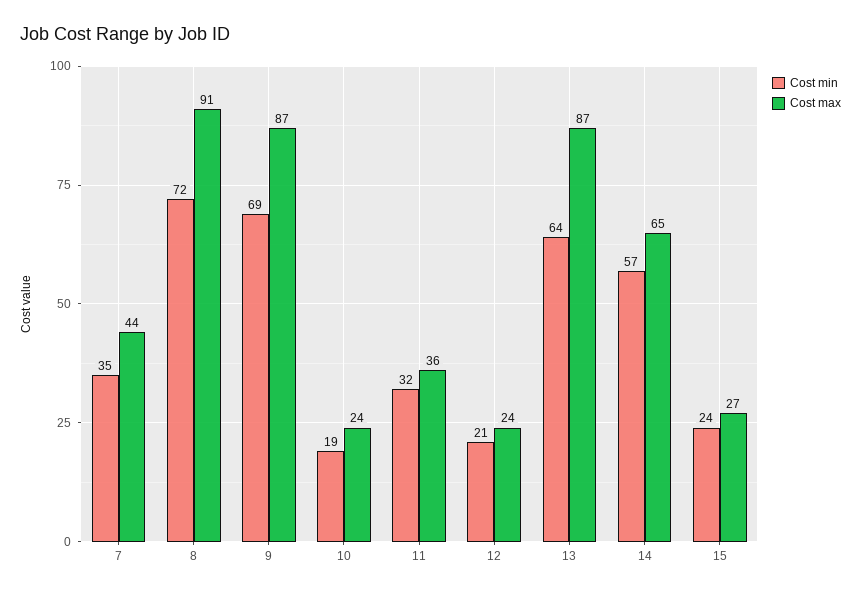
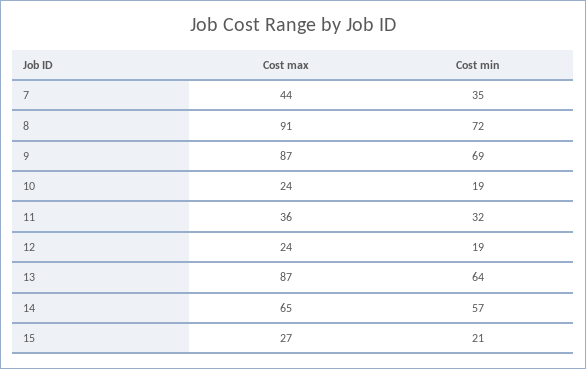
Cost min, 12: 21 -> 19
Cost min, 15: 24 -> 21

